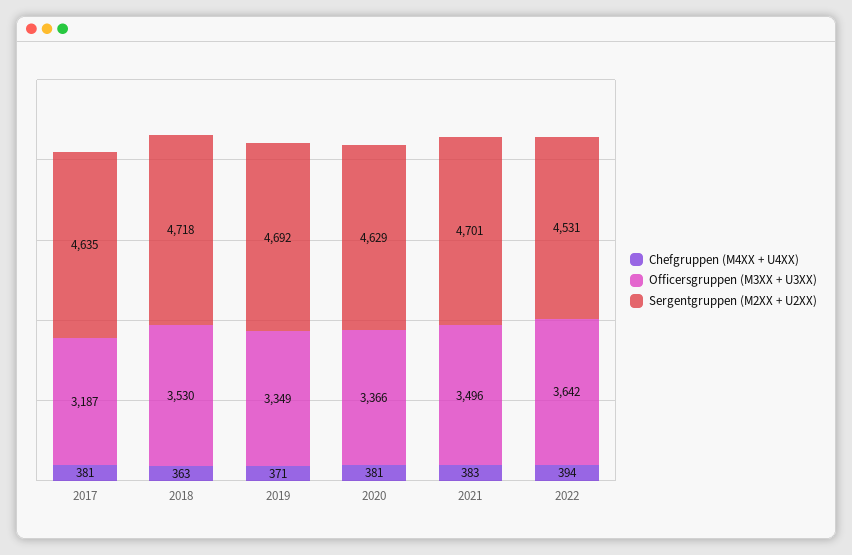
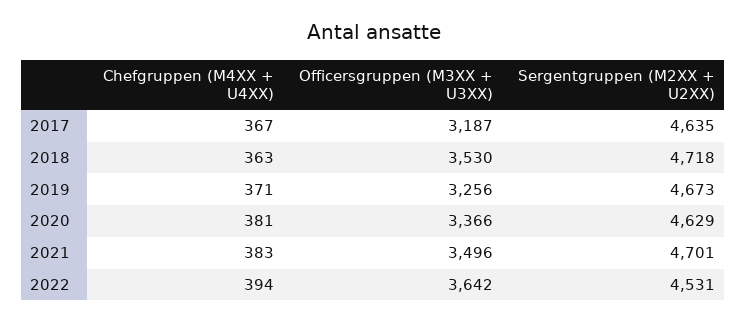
Chefgruppen (M4XX + U4XX), 2017: 381 -> 367
Officersgruppen (M3XX + U3XX), 2019: 3349 -> 3256
Sergentgruppen (M2XX + U2XX), 2019: 4692 -> 4673

